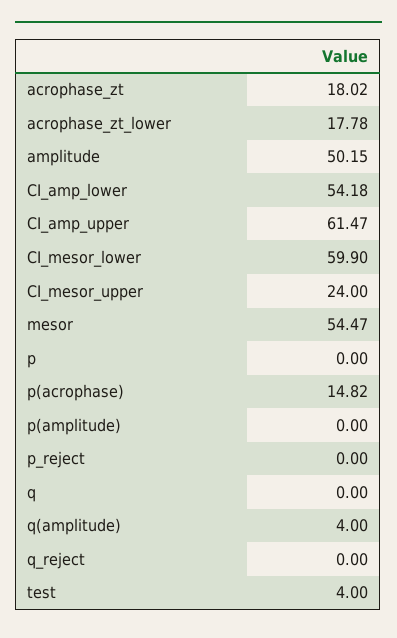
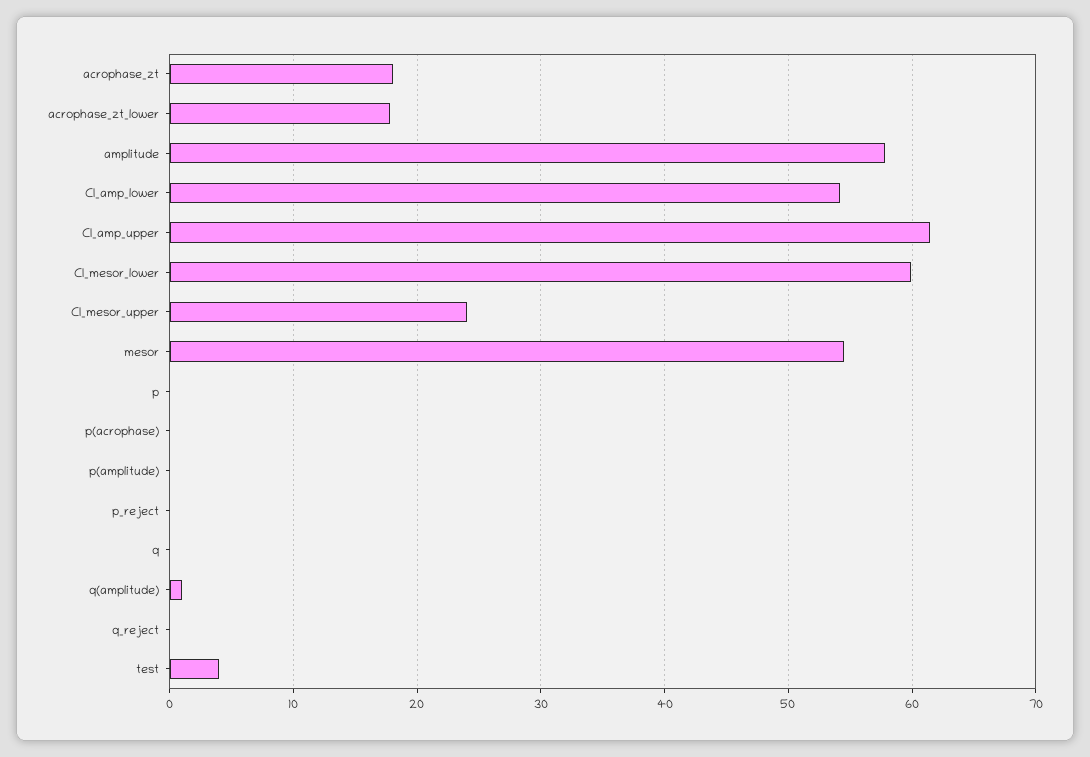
amplitude: 50.15 -> 58
p(acrophase): 14.82 -> 0
q(amplitude): 4 -> 1

